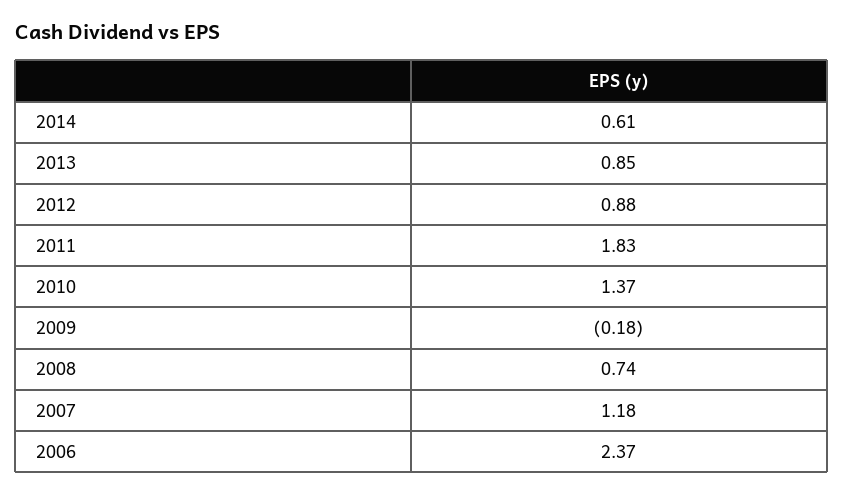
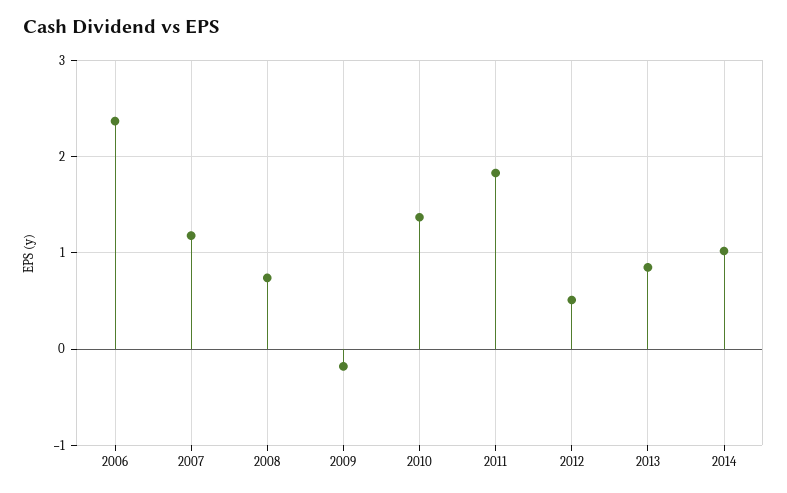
2014: 0.61 -> 1
2012: 0.88 -> 0.5

